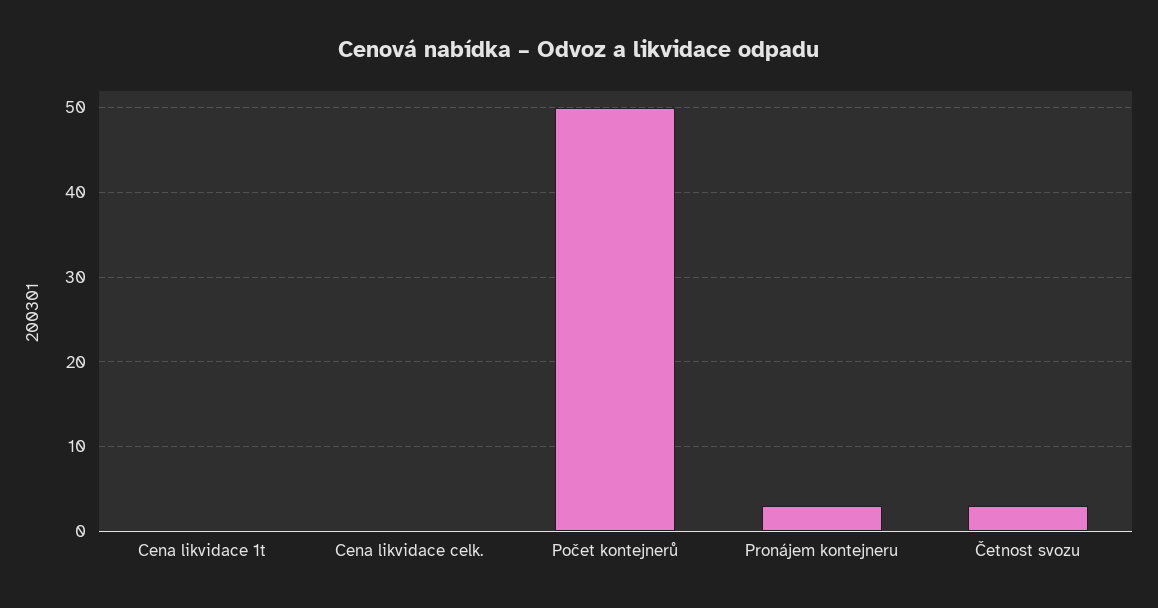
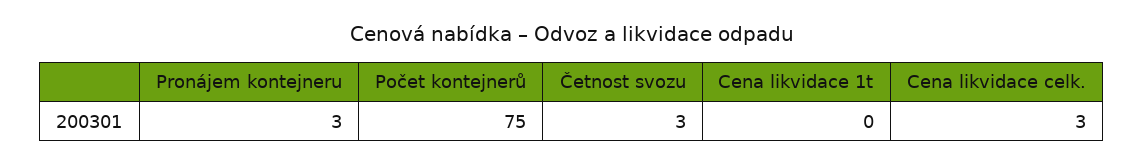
Cena likvidace celk.: 0 -> 3
Počet kontejnerů: 50 -> 75

